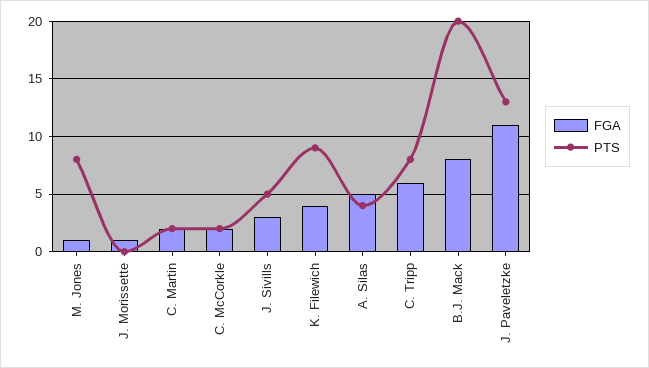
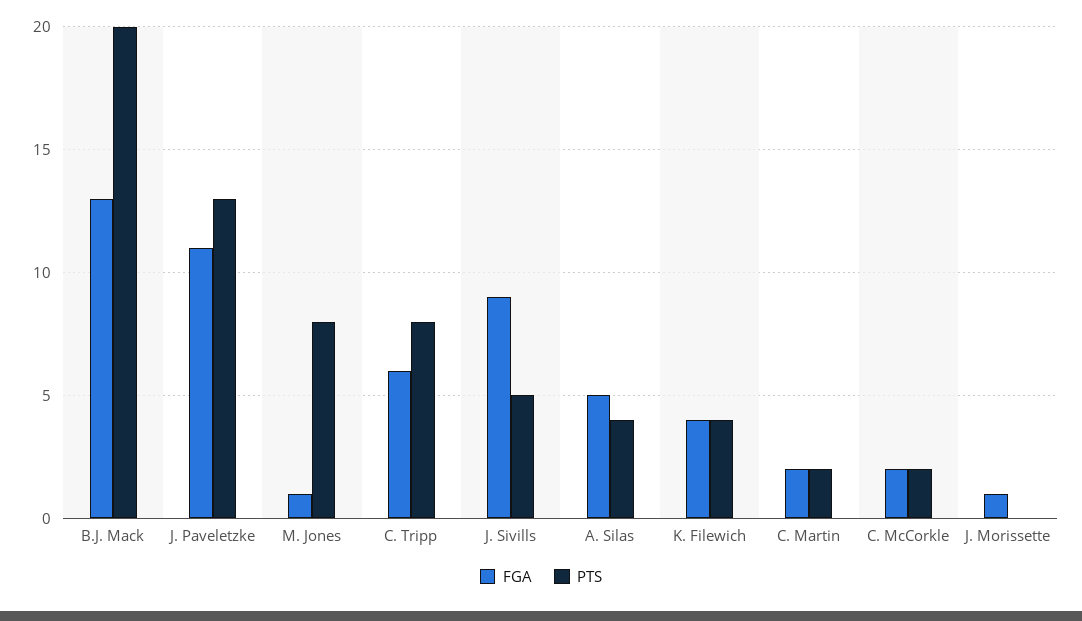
FGA, J. Sivills: 3 -> 9
PTS, K. Filewich: 9 -> 4
FGA, B.J. Mack: 8 -> 13

